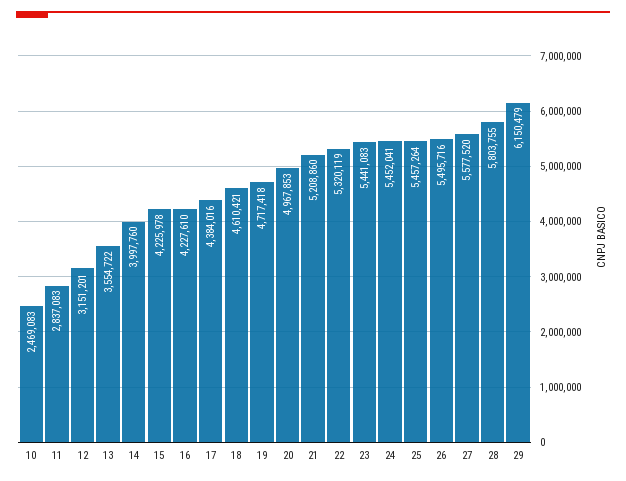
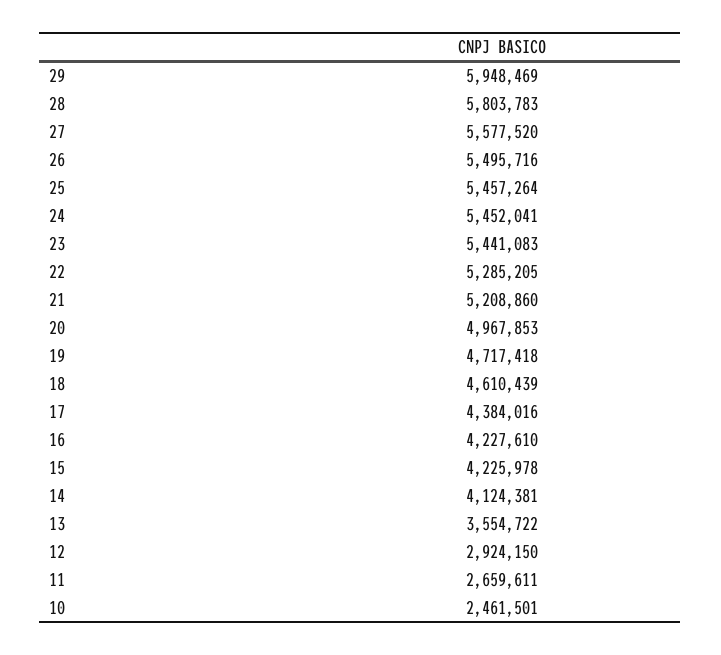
10: 2469083 -> 2461501
11: 2837083 -> 2659611
12: 3151201 -> 2924150
14: 3997760 -> 4124381
18: 4610421 -> 4610439
22: 5320119 -> 5285205
28: 5803755 -> 5803783
29: 6150479 -> 5948469

